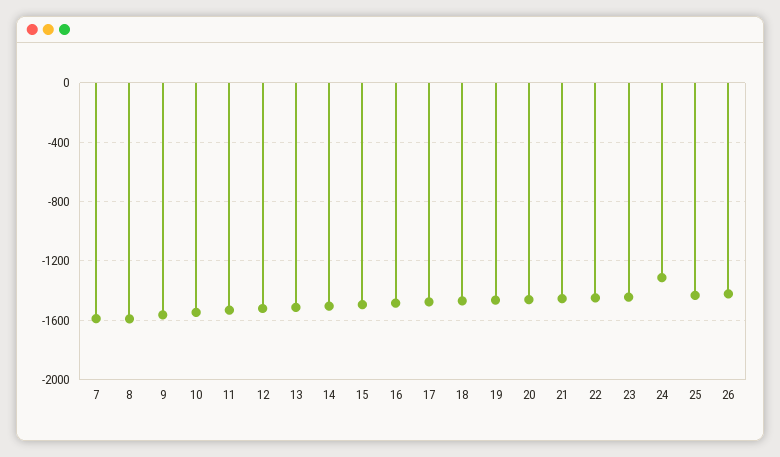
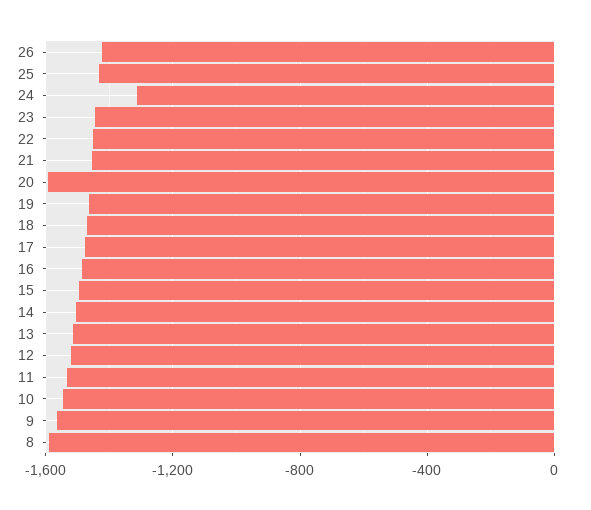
7: -1600 -> none
20: -1450 -> -1600

